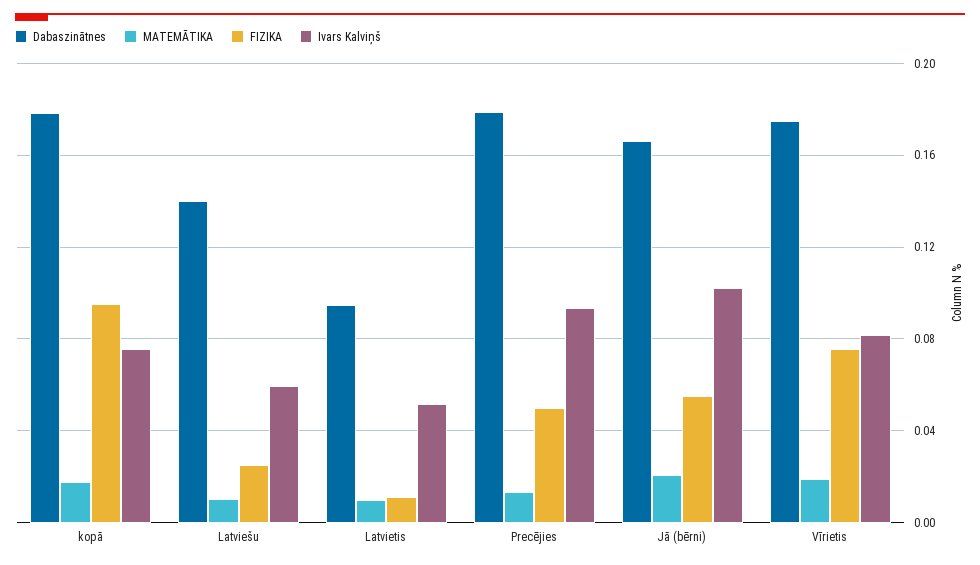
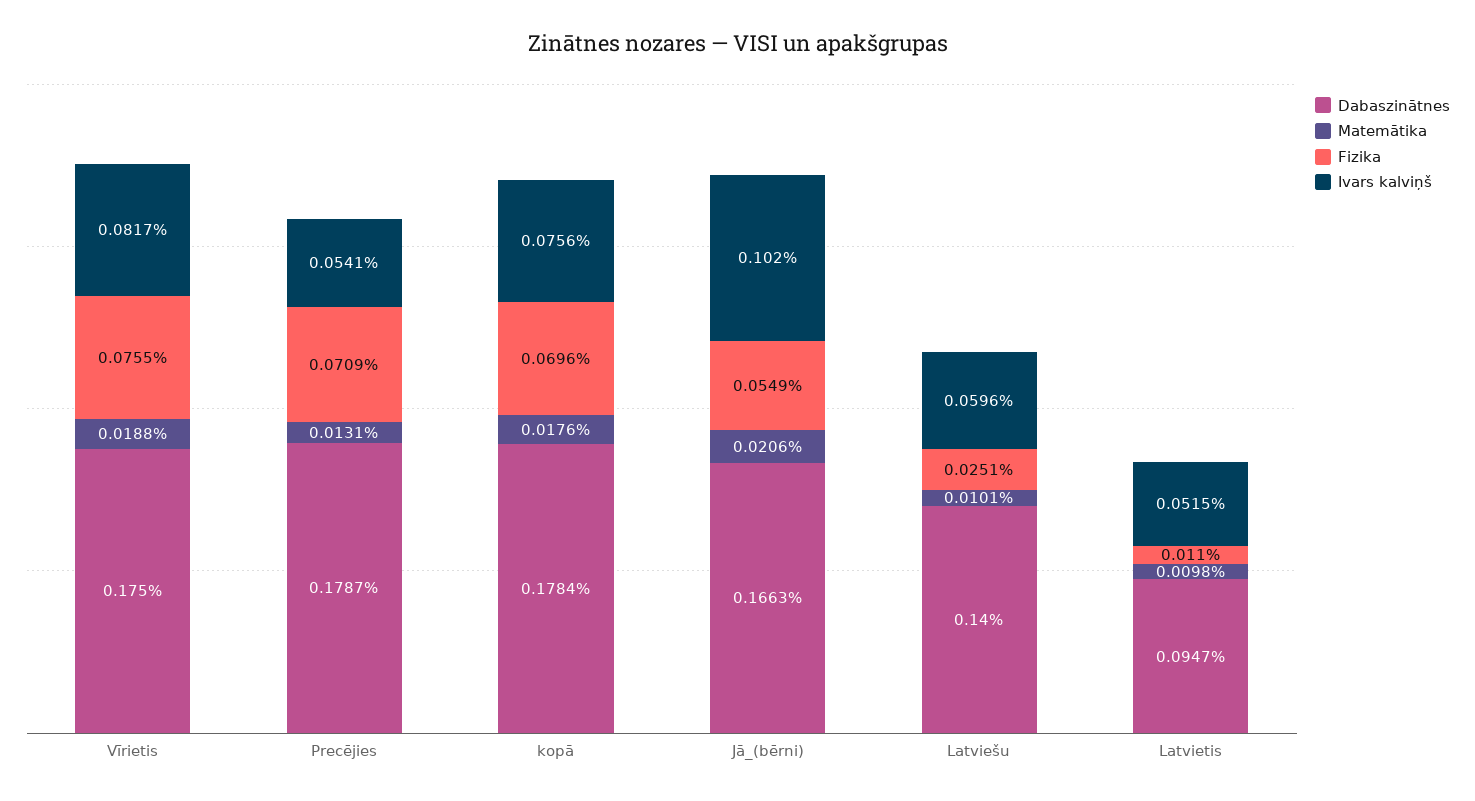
FIZIKA, kopā: 0.095 -> 0.0696
FIZIKA, Precējies: 0.05 -> 0.0709
Ivars Kalviņš, Precējies: 0.095 -> 0.0541

